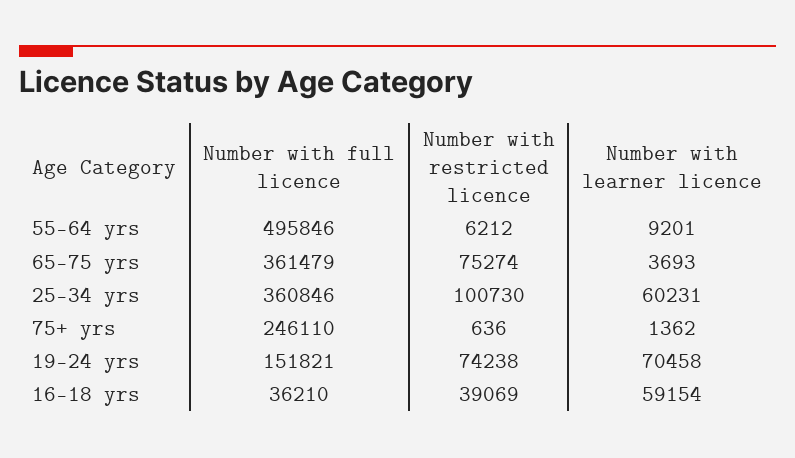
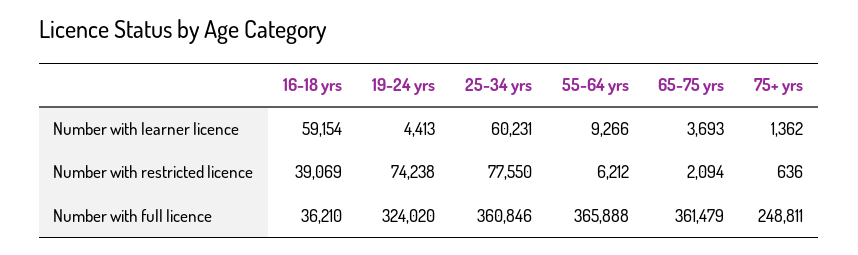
Number with full licence, 55-64 yrs: 495846 -> 365888
Number with learner licence, 55-64 yrs: 9201 -> 9266
Number with restricted licence, 65-75 yrs: 75274 -> 2094
Number with restricted licence, 25-34 yrs: 100730 -> 77550
Number with full licence, 75+ yrs: 246110 -> 248811
Number with full licence, 19-24 yrs: 151821 -> 324020
Number with learner licence, 19-24 yrs: 70458 -> 4413

